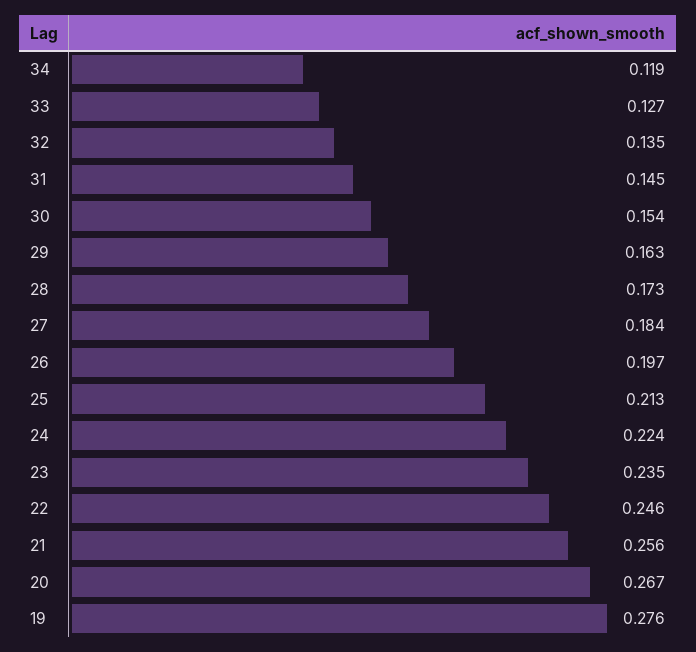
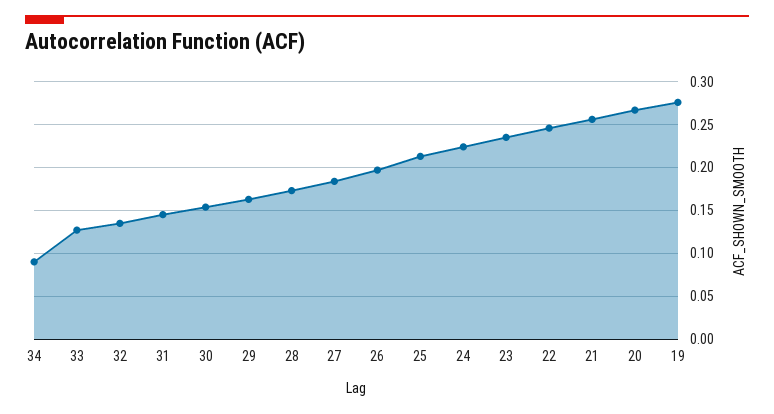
34: 0.119 -> 0.09

